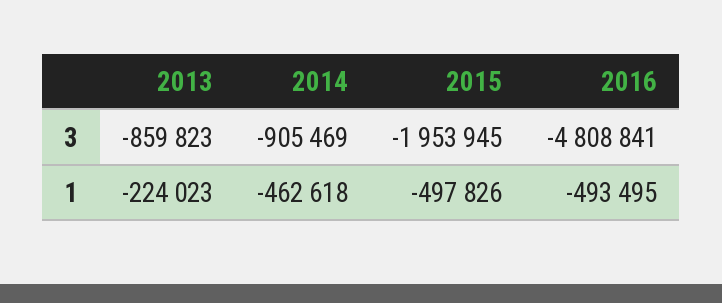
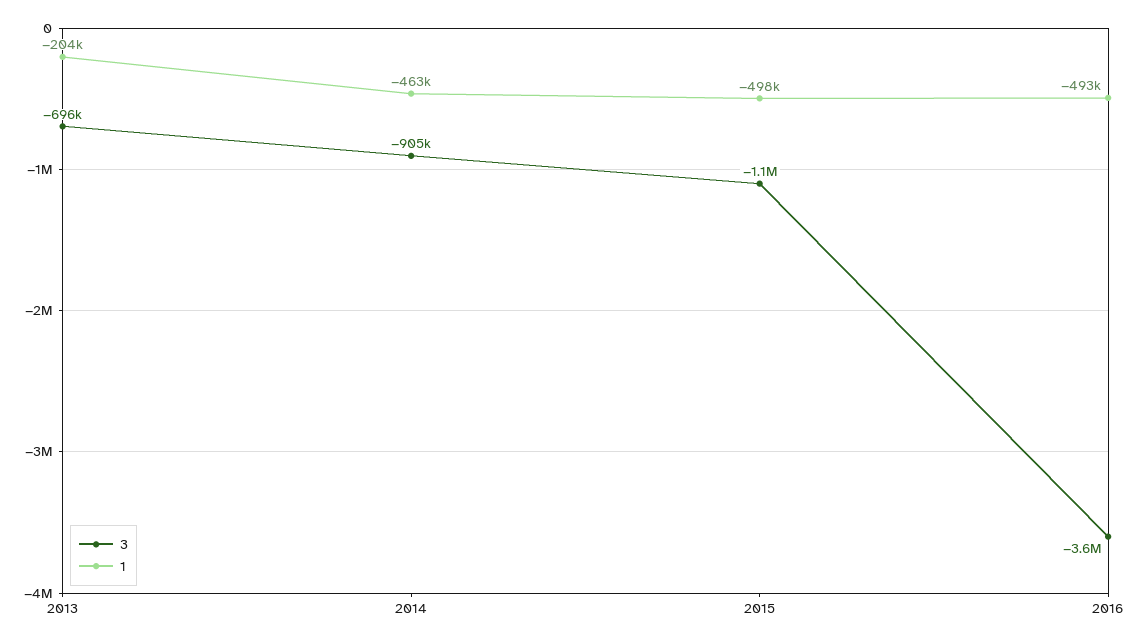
3, 2013: -859823 -> -696000
3, 2015: -1953945 -> -1100000
3, 2016: -4808841 -> -3600000
1, 2013: -224023 -> -204000

